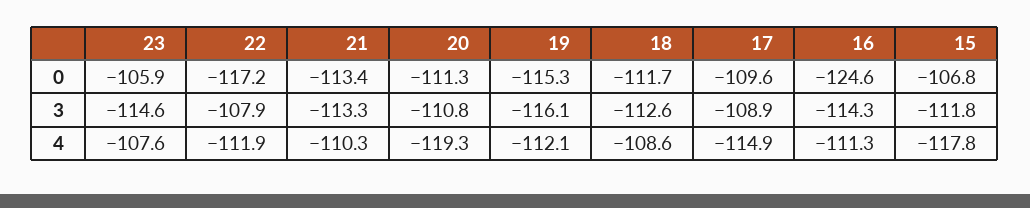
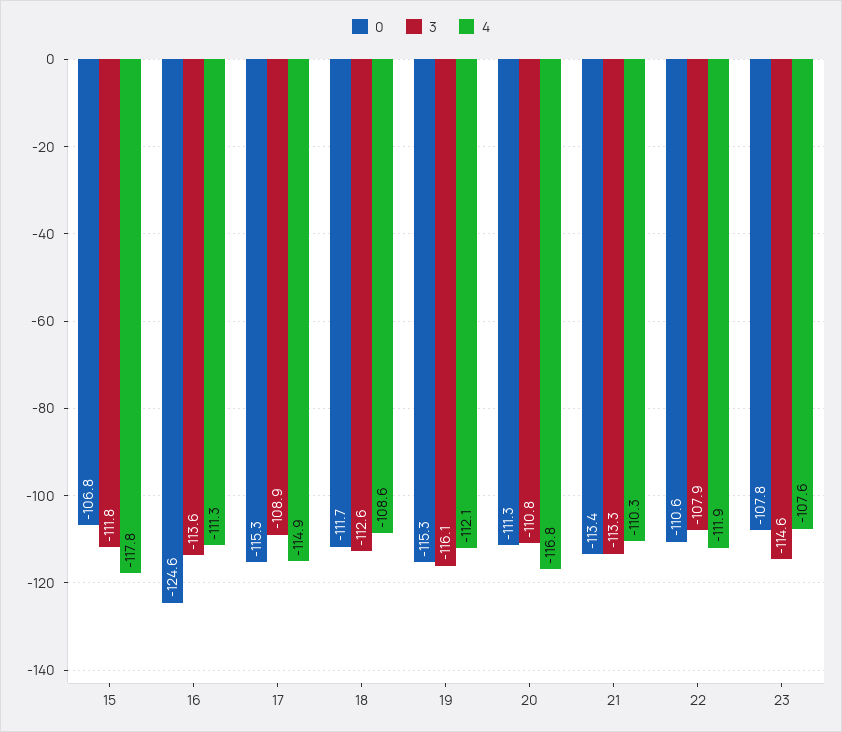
0, 23: -105.9 -> -107.8
0, 22: -117.2 -> -110.6
0, 17: -109.6 -> -115.3
3, 16: -114.3 -> -113.6
4, 20: -119.3 -> -116.8

